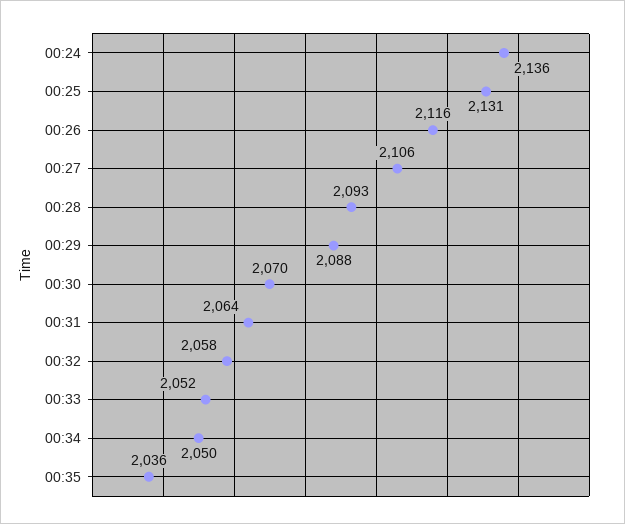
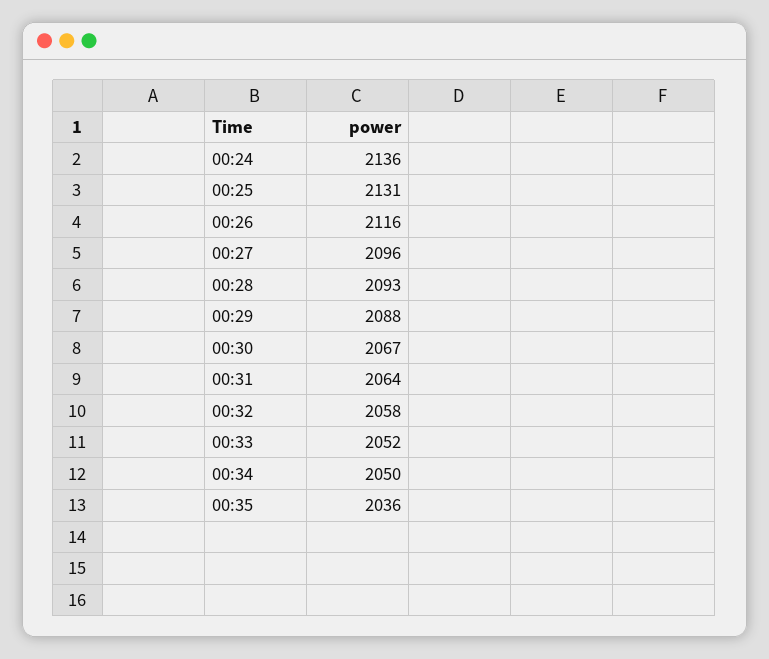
00:27: 2106 -> 2096
00:30: 2070 -> 2067

